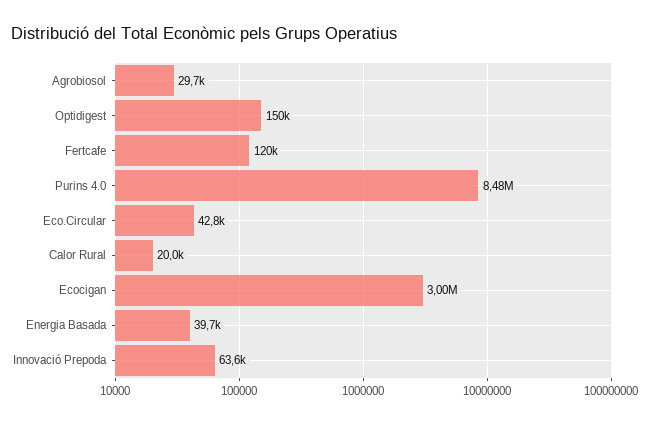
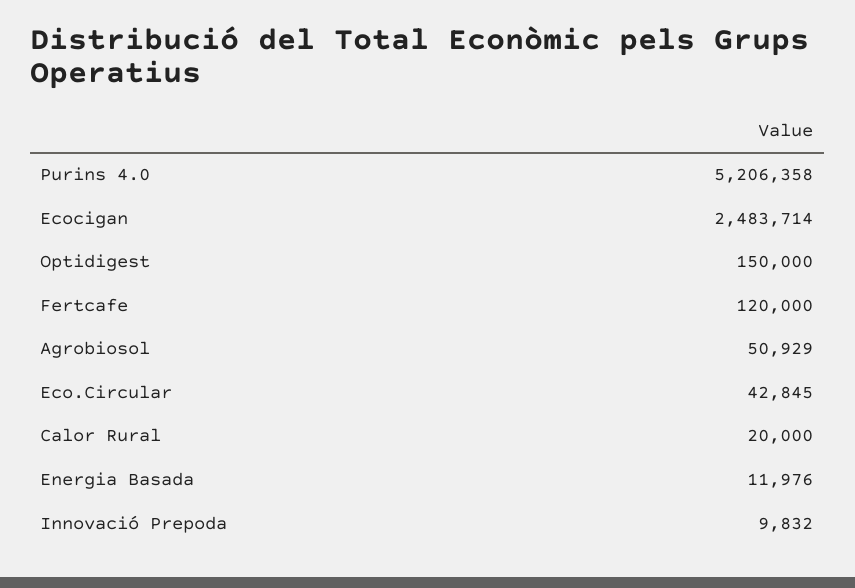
Agrobiosol: 29700 -> 50929
Purins 4.0: 8480000 -> 5206358
Ecocigan: 3000000 -> 2483714
Energia Basada: 39700 -> 11976
Innovació Prepoda: 63600 -> 9832

